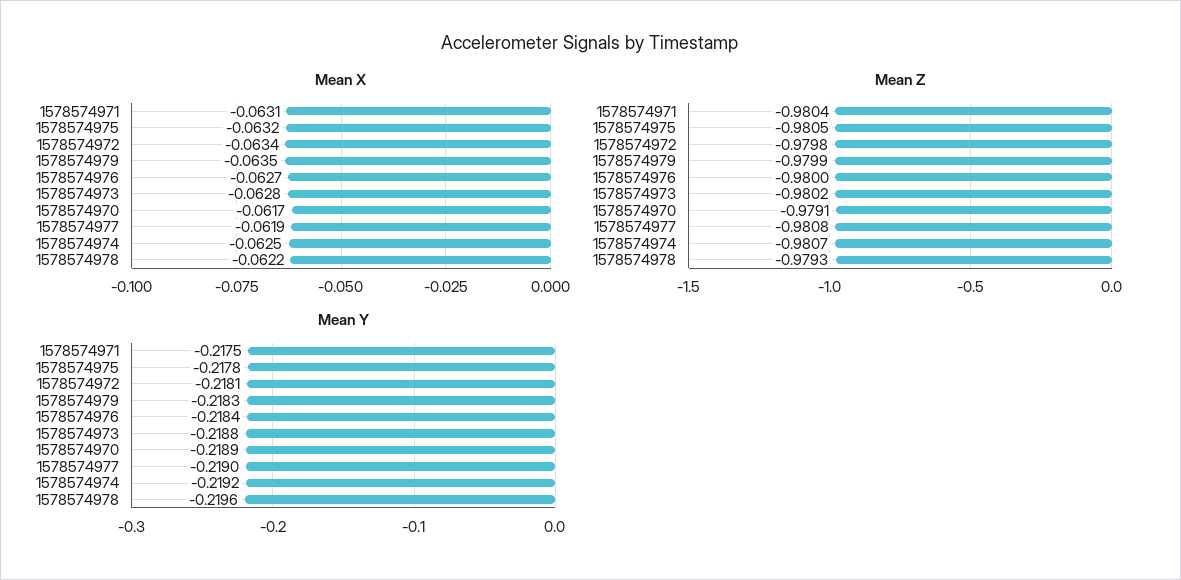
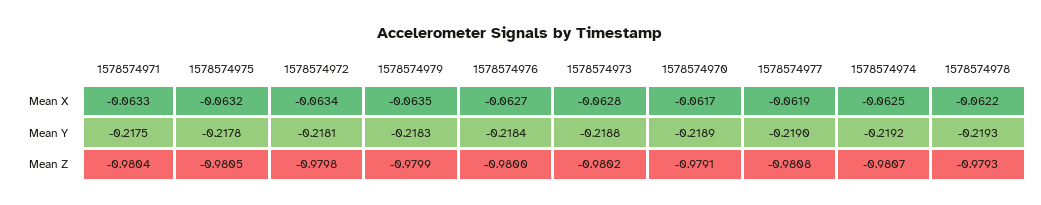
Mean X, 1578574971: -0.0631 -> -0.0633
Mean Y, 1578574978: -0.2196 -> -0.2193

